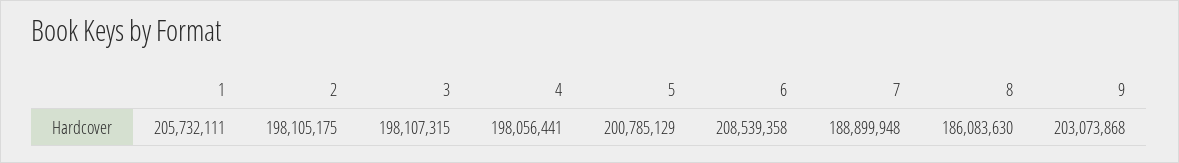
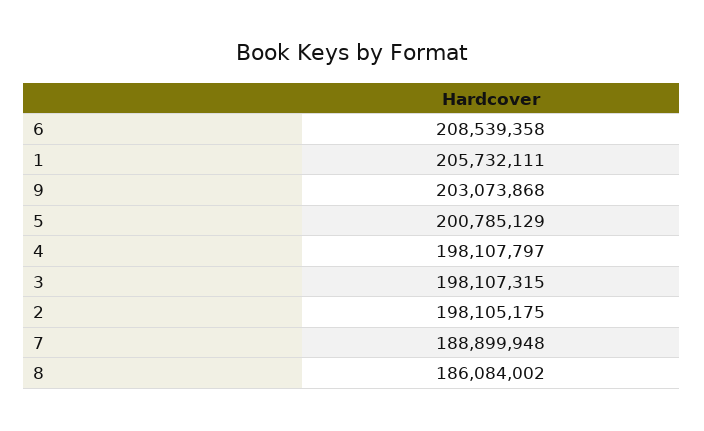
4: 198056441 -> 198107797
8: 186083630 -> 186084002

